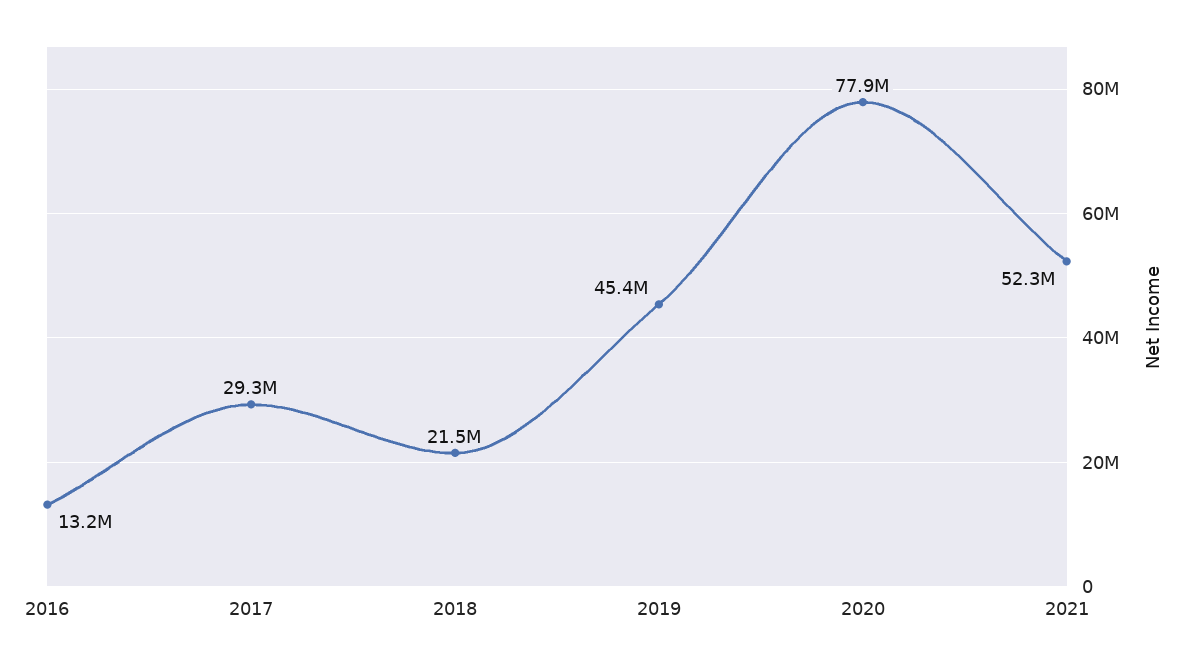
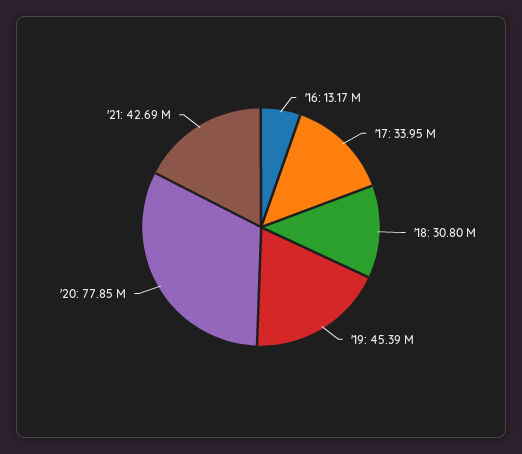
2017: 29300000 -> 33950000
2018: 21500000 -> 30800000
2021: 52300000 -> 42690000

